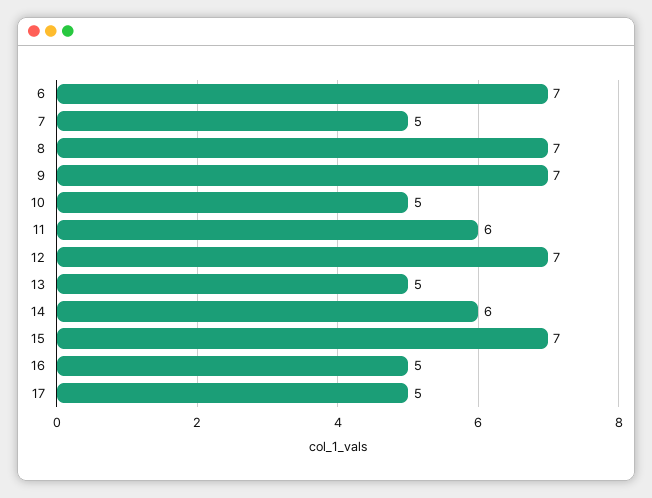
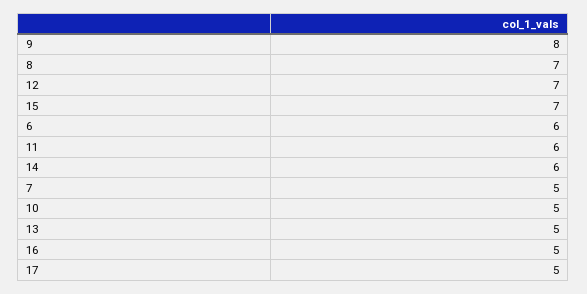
6: 7 -> 6
9: 7 -> 8

